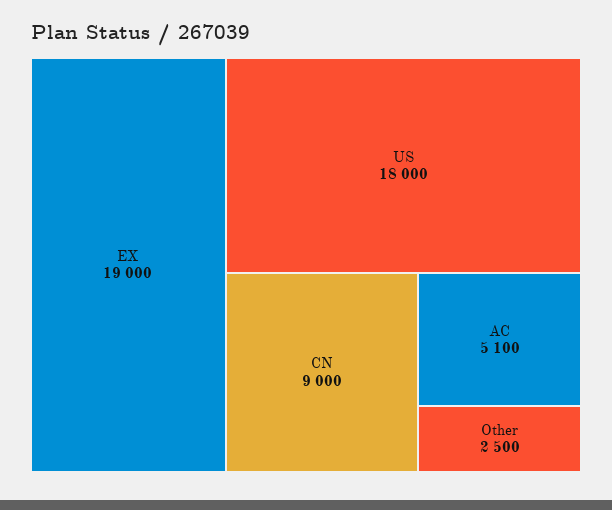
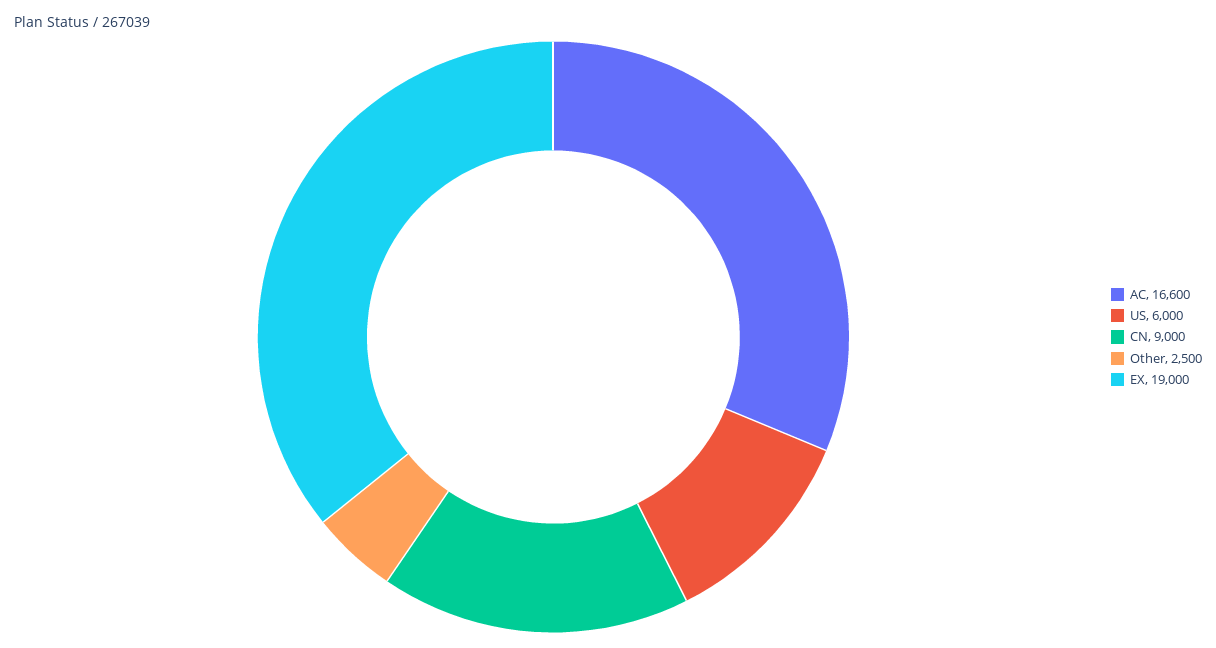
US: 18000 -> 6000
AC: 5100 -> 16600

